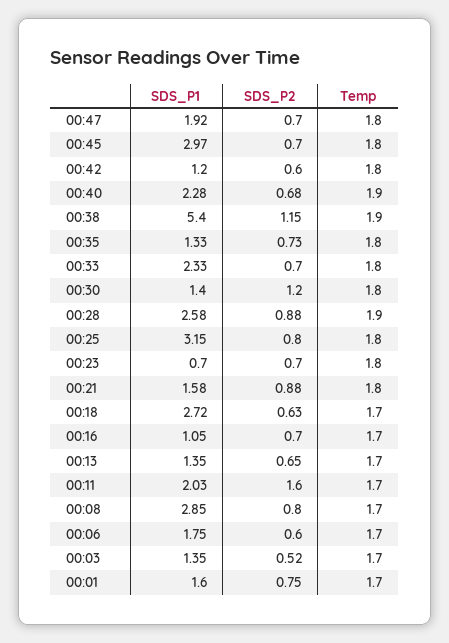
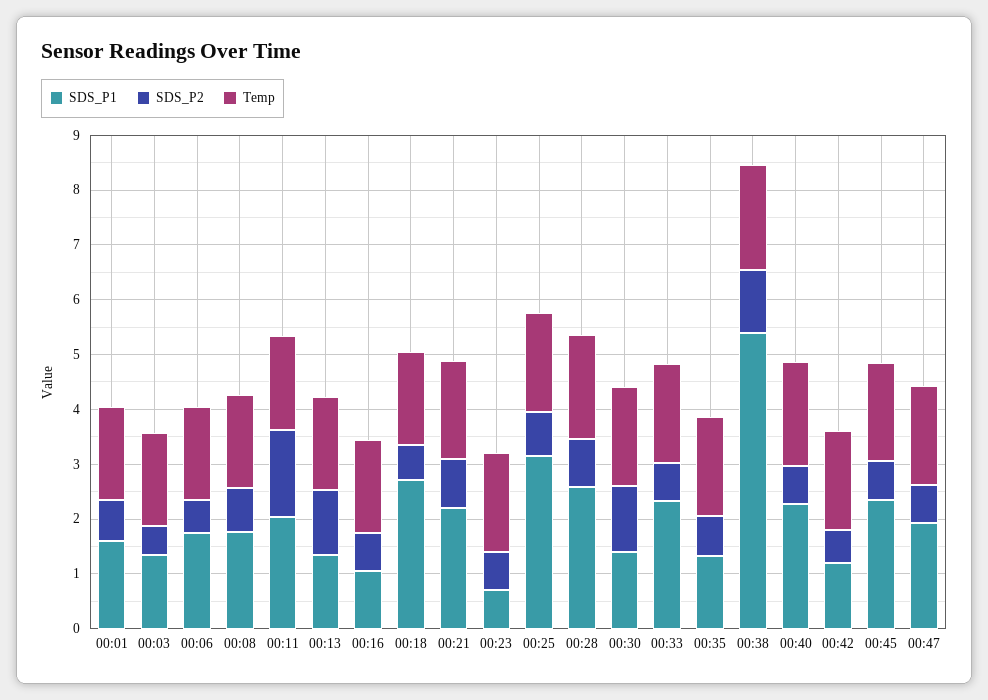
SDS_P1, 00:45: 2.97 -> 2.4
SDS_P1, 00:21: 1.58 -> 2.2
SDS_P2, 00:13: 0.65 -> 1.2
SDS_P1, 00:08: 2.85 -> 1.8

